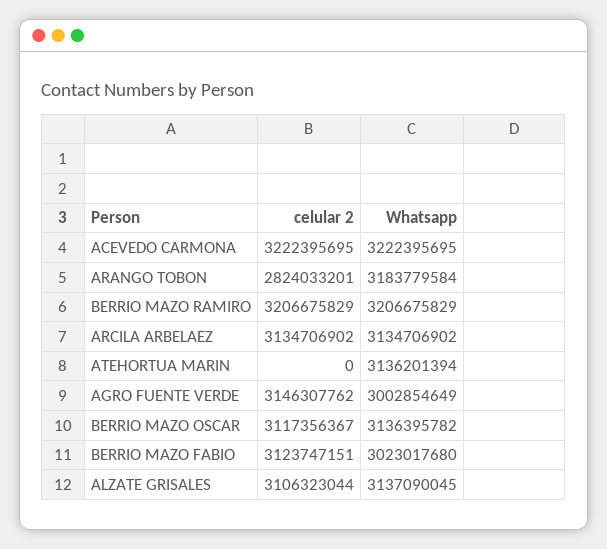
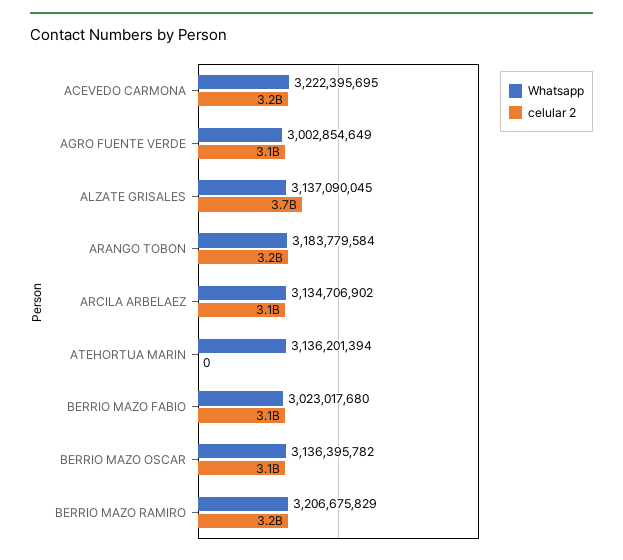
celular 2, ARANGO TOBON: 2824033201 -> 3200000000
celular 2, ALZATE GRISALES: 3106323044 -> 3700000000

